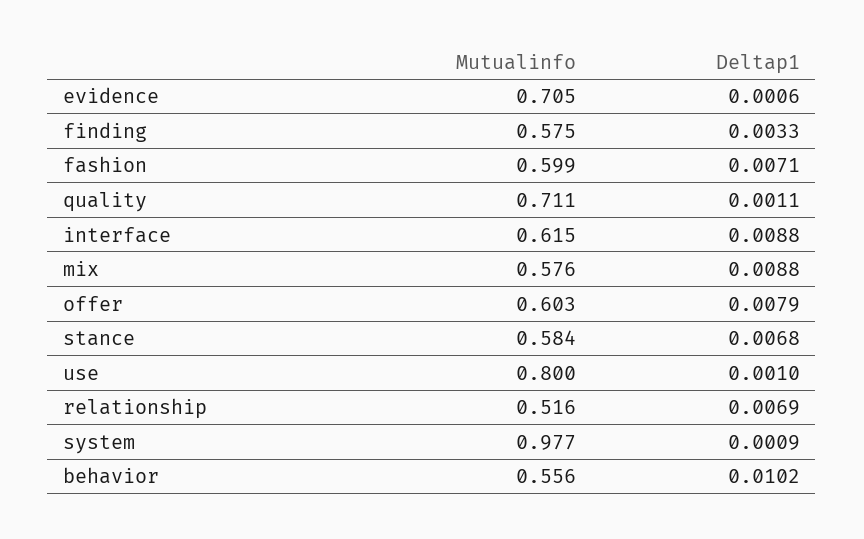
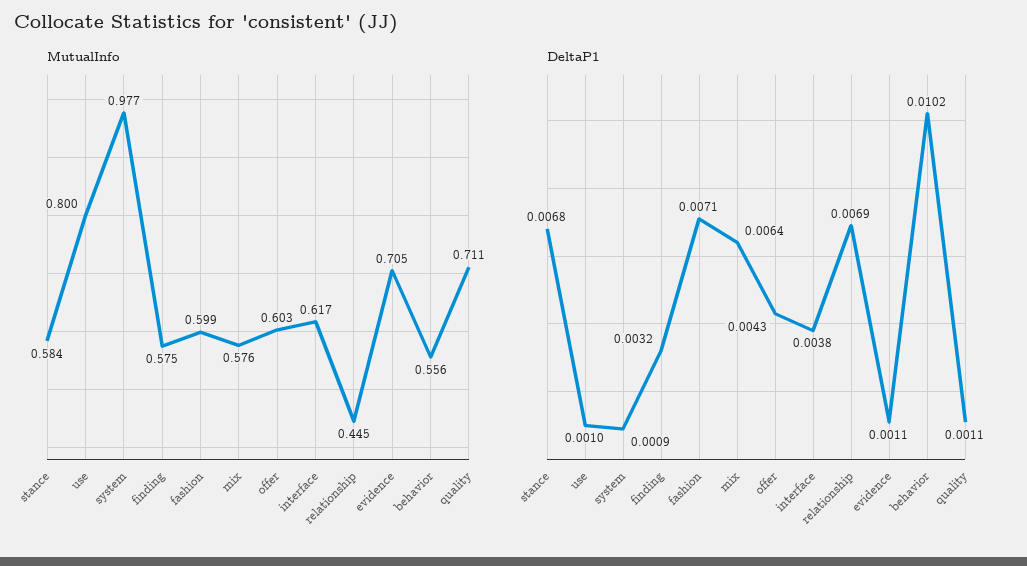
Deltap1, evidence: 0.0006 -> 0.0011
Deltap1, finding: 0.0033 -> 0.0032
Mutualinfo, interface: 0.615 -> 0.617
Deltap1, interface: 0.0088 -> 0.0038
Deltap1, mix: 0.0088 -> 0.0064
Deltap1, offer: 0.0079 -> 0.0043
Mutualinfo, relationship: 0.516 -> 0.445

